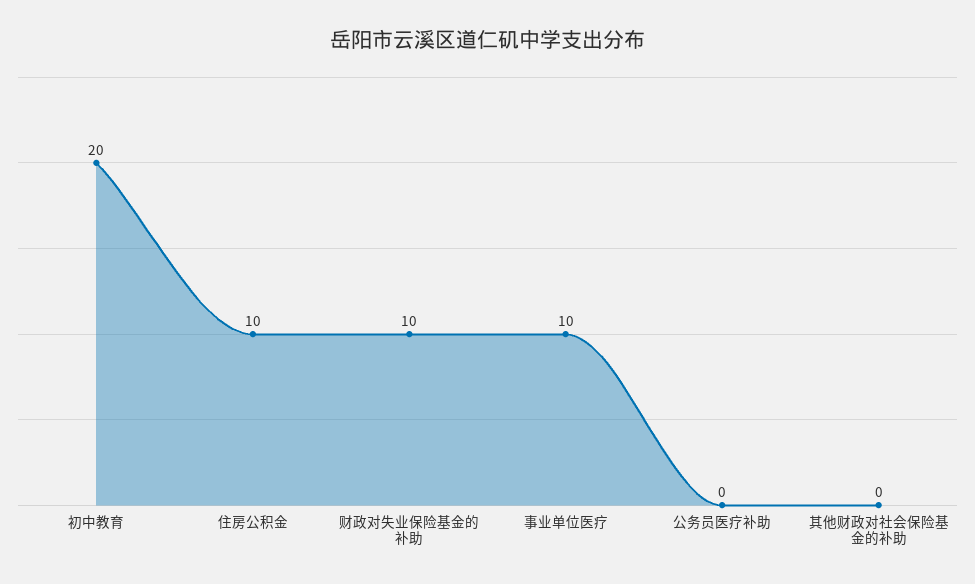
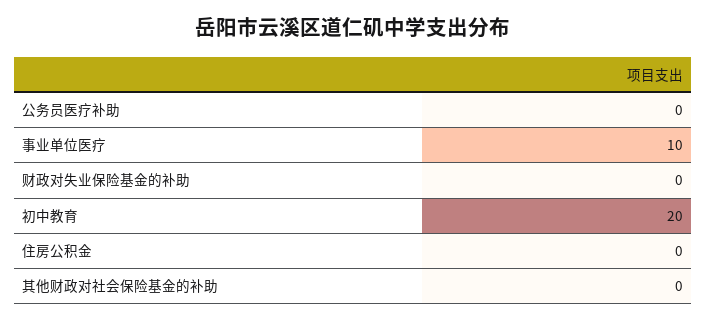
住房公积金: 10 -> 0
财政对失业保险基金的补助: 10 -> 0

